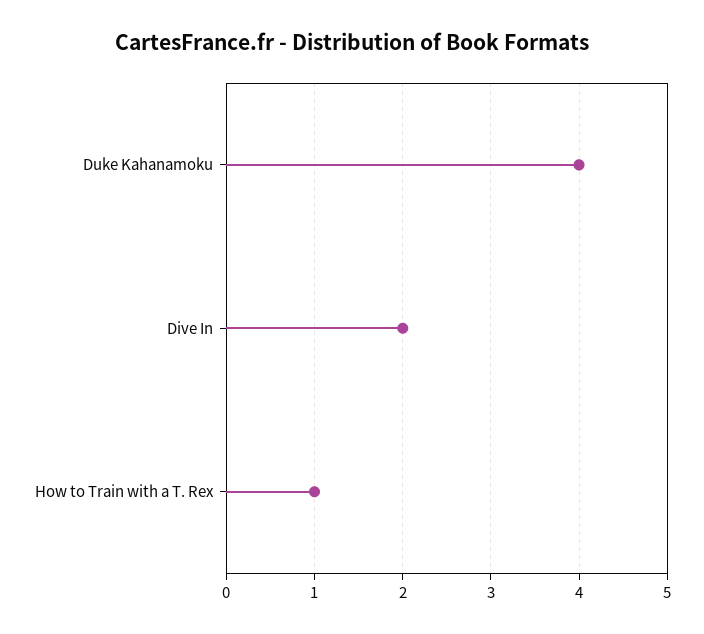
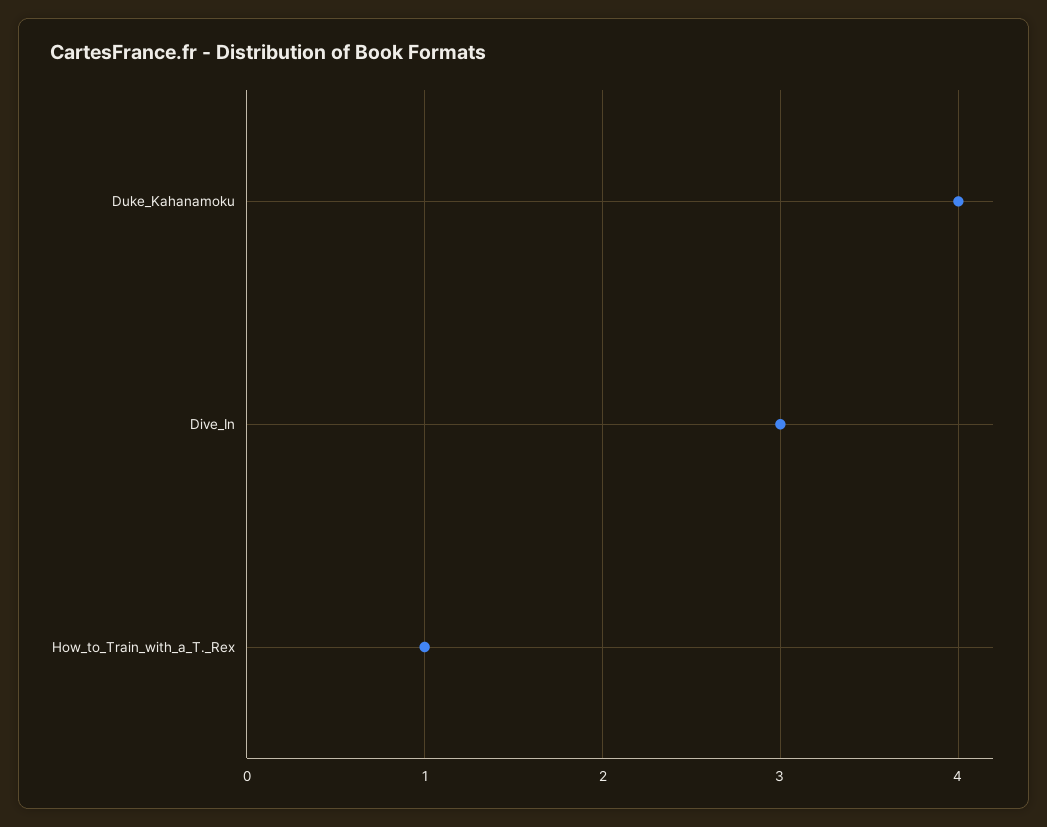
Dive In: 2 -> 3

